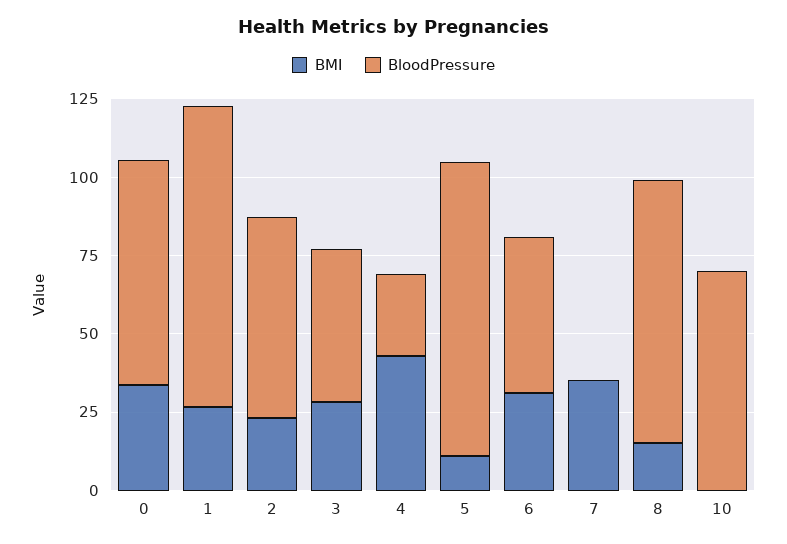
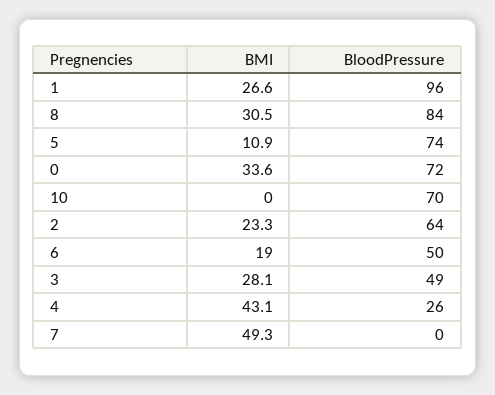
BloodPressure, 5: 95 -> 74
BMI, 6: 30 -> 19
BMI, 7: 35 -> 49.3
BMI, 8: 15 -> 30.5

